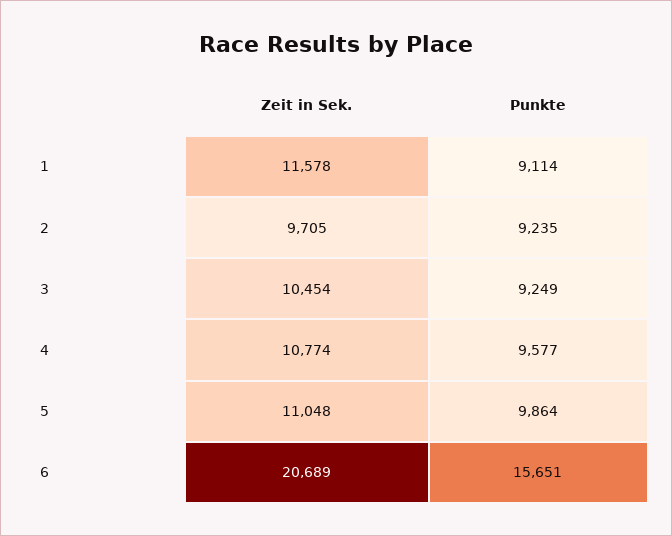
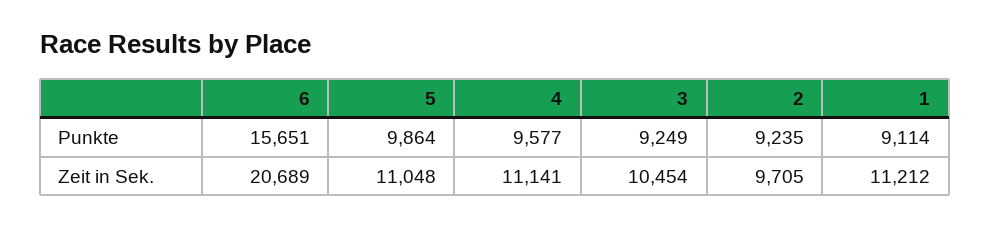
Zeit in Sek., 1: 11578 -> 11212
Zeit in Sek., 4: 10774 -> 11141

